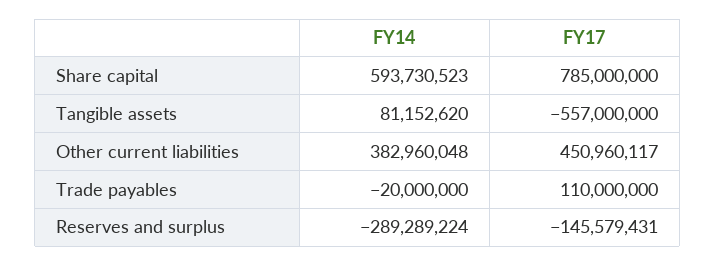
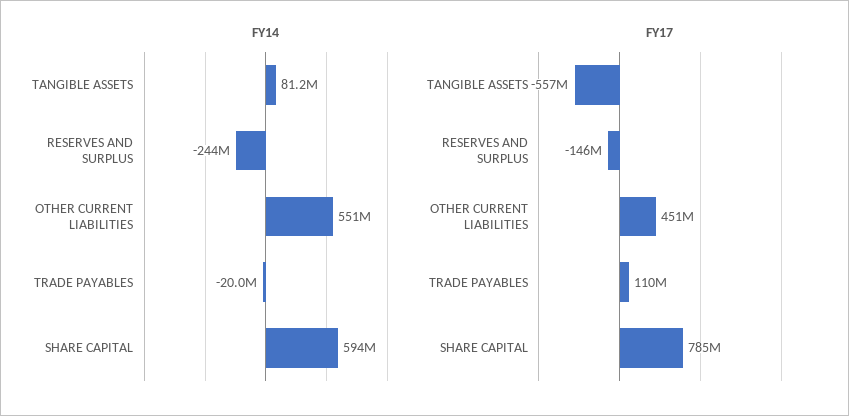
FY14, Other current liabilities: 382960048 -> 551000000
FY14, Reserves and surplus: -289289224 -> -244000000

